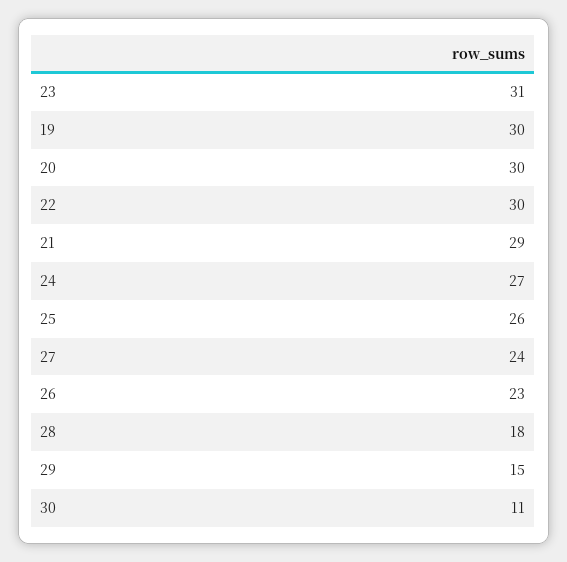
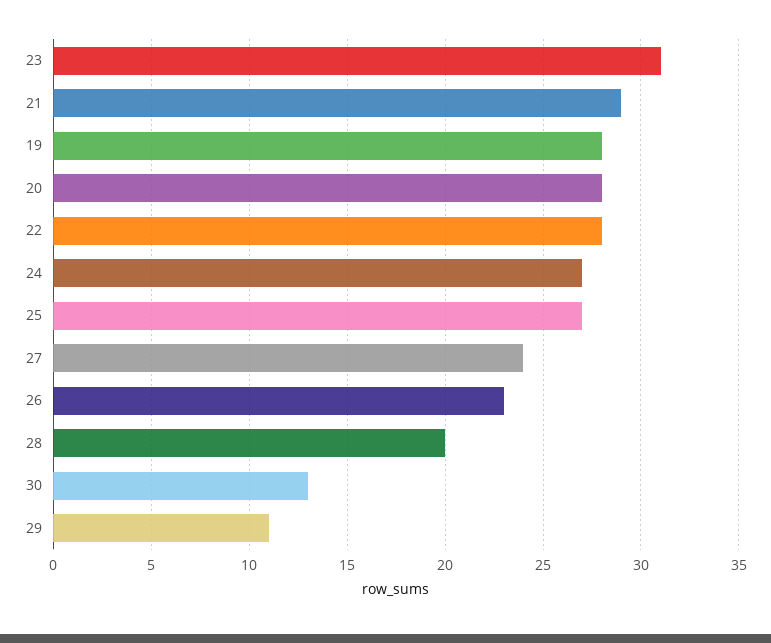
19: 30 -> 28
20: 30 -> 28
22: 30 -> 28
25: 26 -> 27
28: 18 -> 20
29: 15 -> 11
30: 11 -> 13

